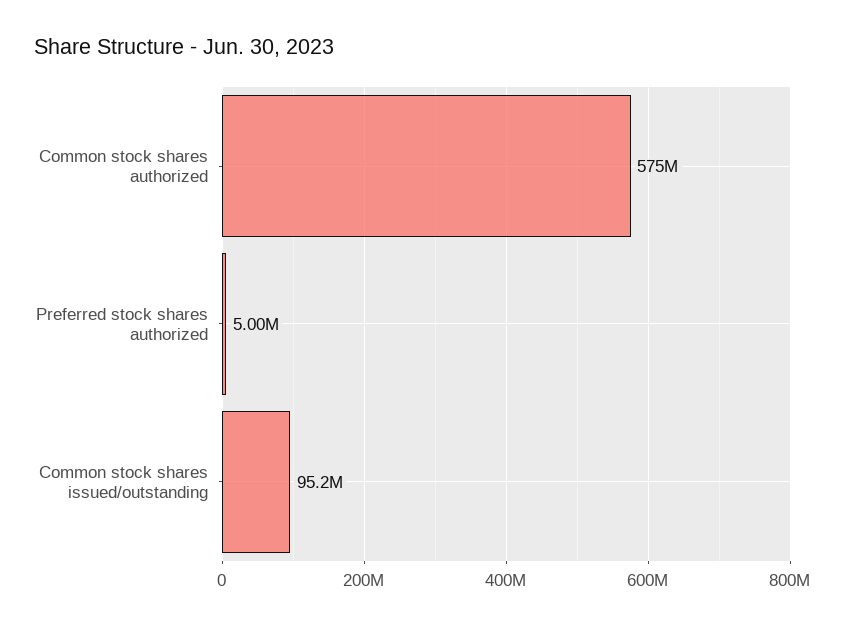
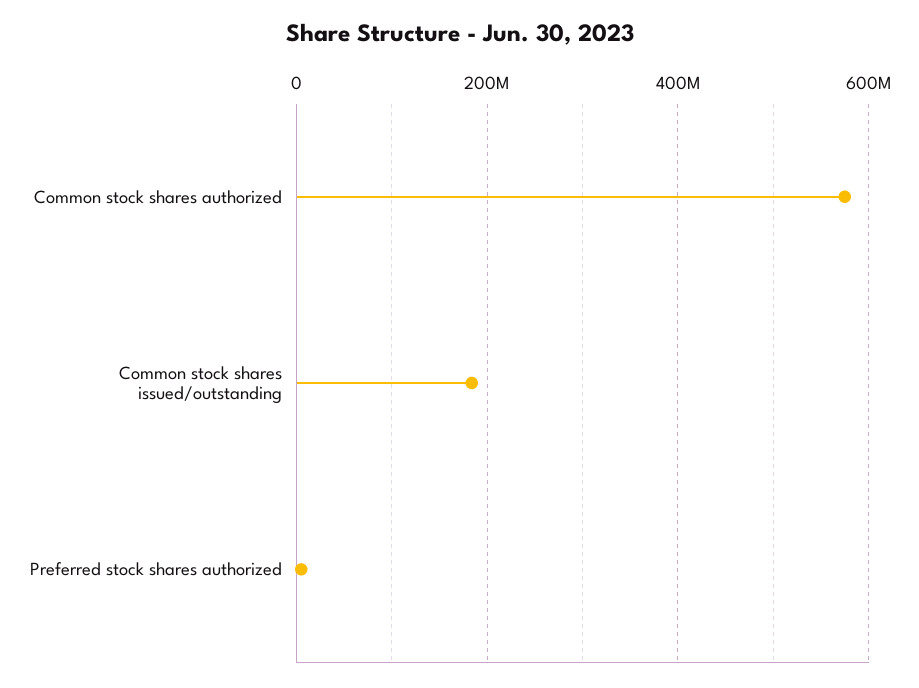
Common stock shares issued/outstanding: 95200000 -> 180000000

